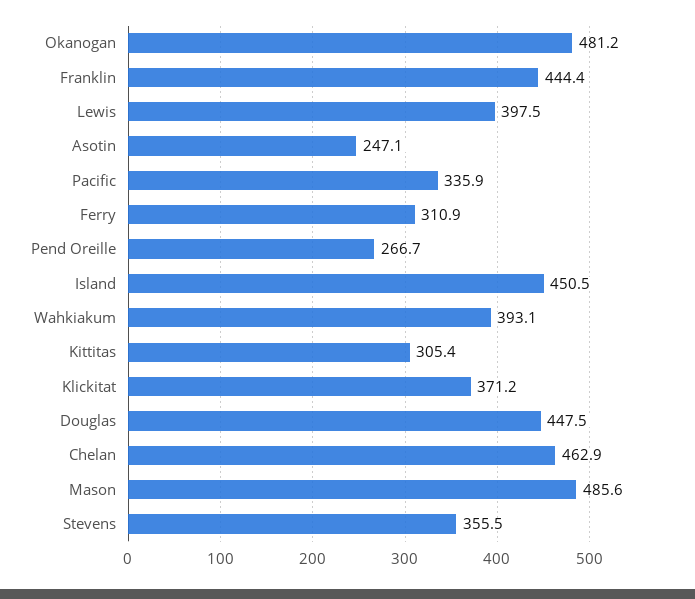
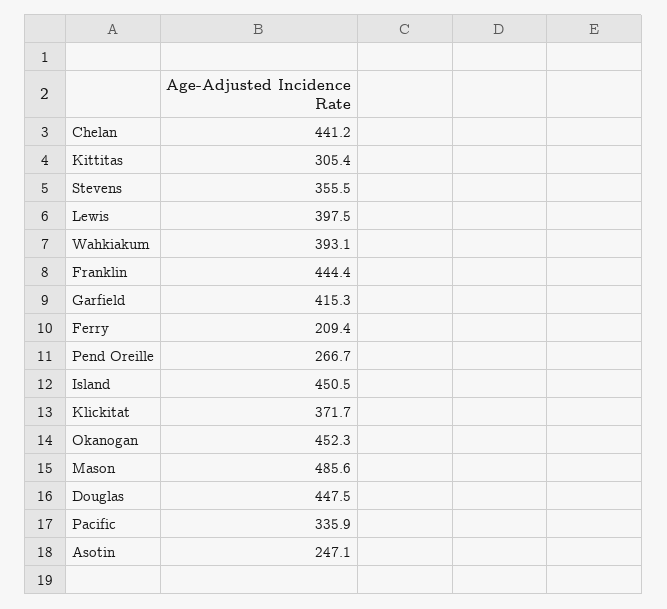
Okanogan: 481.2 -> 452.3
Ferry: 310.9 -> 209.4
Klickitat: 371.2 -> 371.7
Chelan: 462.9 -> 441.2
Garfield: none -> 415.3

